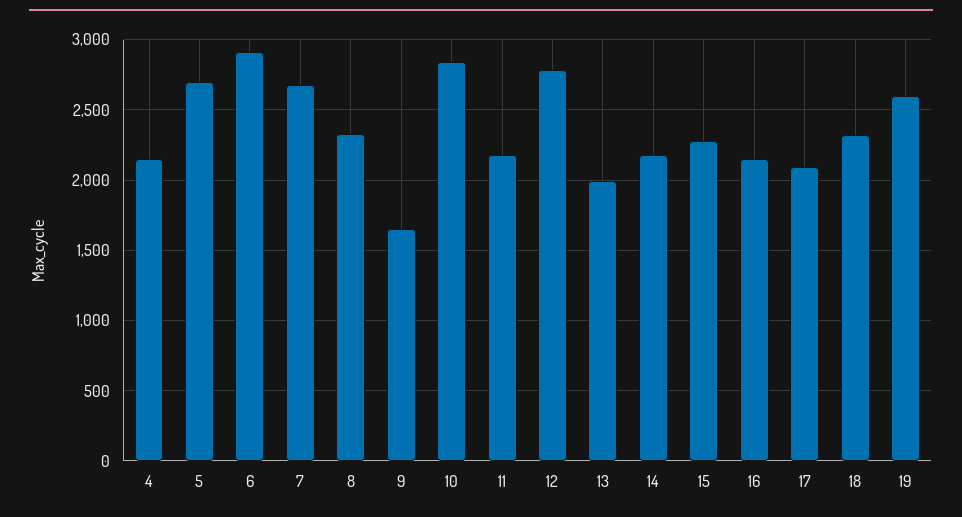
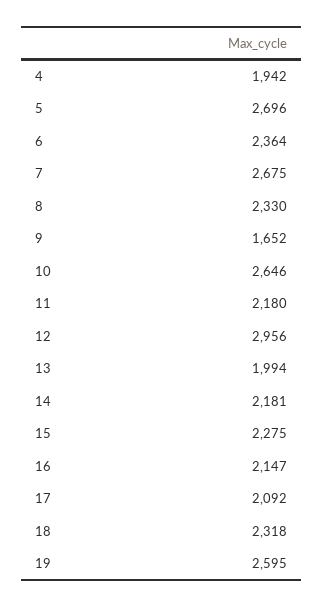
4: 2150 -> 1942
6: 2900 -> 2364
10: 2850 -> 2646
12: 2800 -> 2956

